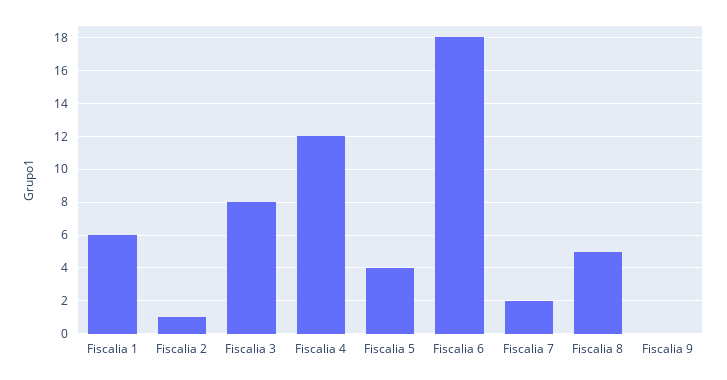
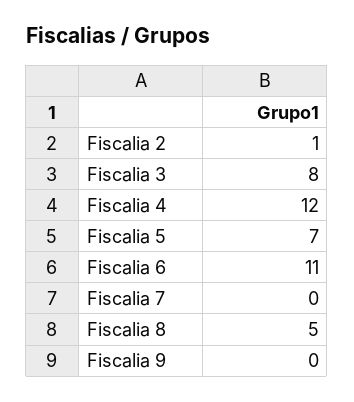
Fiscalia 1: 6 -> none
Fiscalia 5: 4 -> 7
Fiscalia 6: 18 -> 11
Fiscalia 7: 2 -> 0

